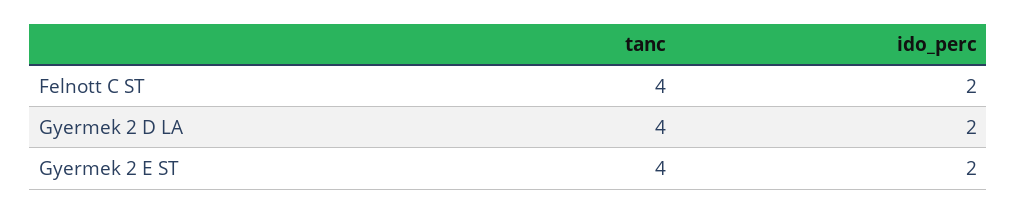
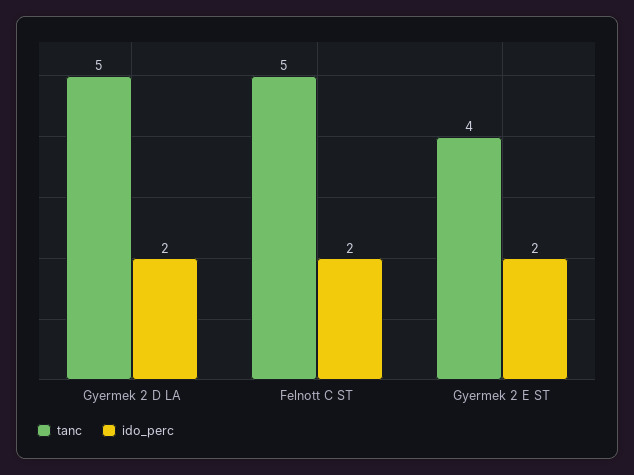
tanc, Felnott C ST: 4 -> 5
tanc, Gyermek 2 D LA: 4 -> 5

